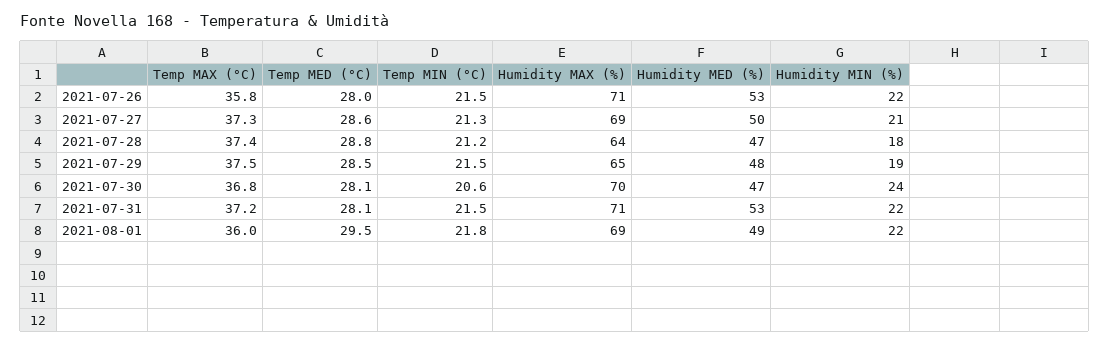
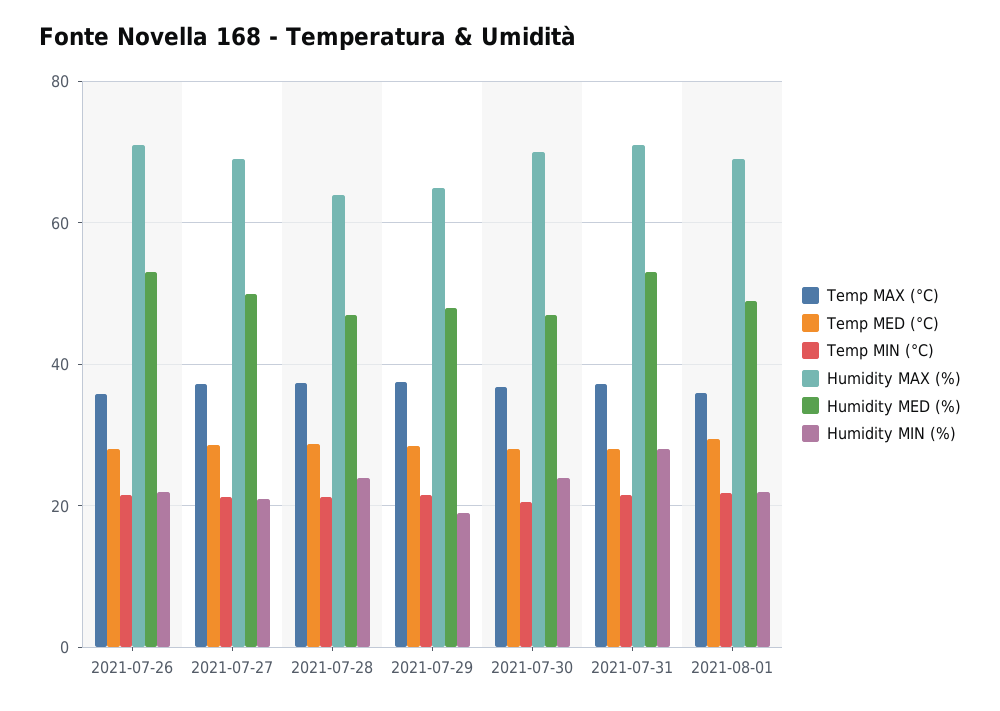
Humidity MIN (%), 2021-07-28: 18 -> 24
Humidity MIN (%), 2021-07-31: 22 -> 28

